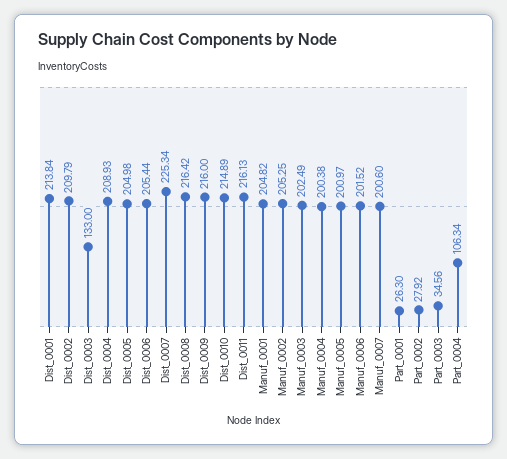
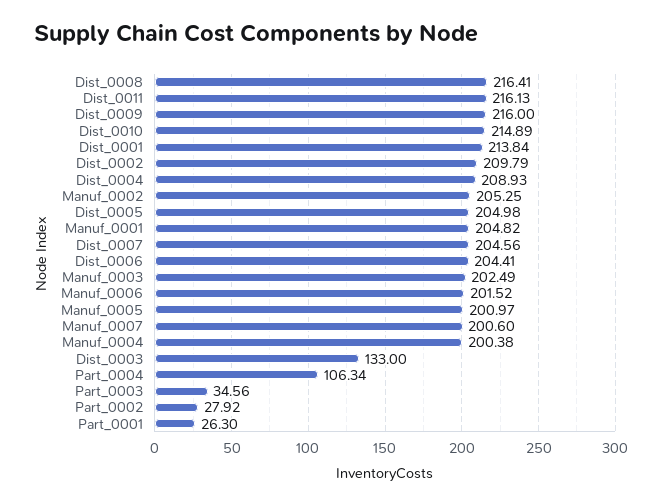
Dist_0006: 205.44 -> 204.41
Dist_0007: 225.34 -> 204.56
Dist_0008: 216.42 -> 216.41

